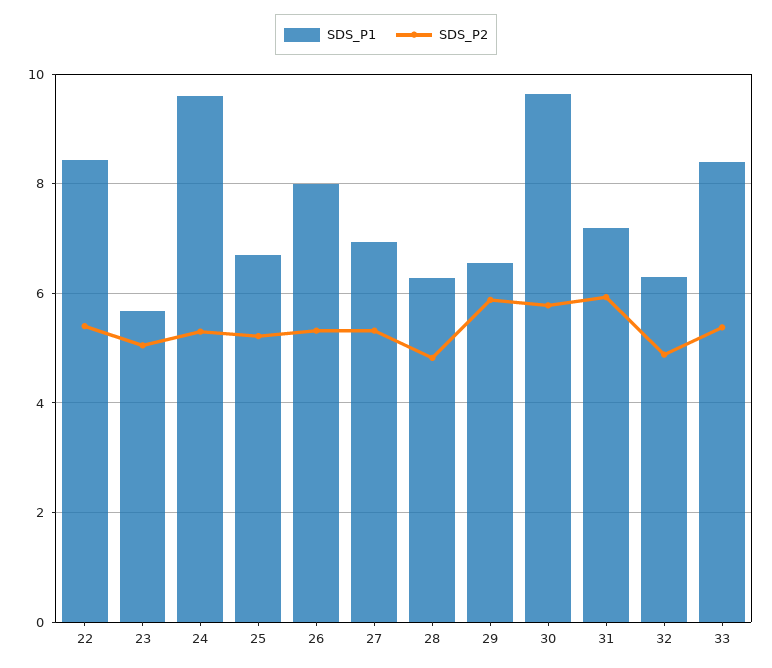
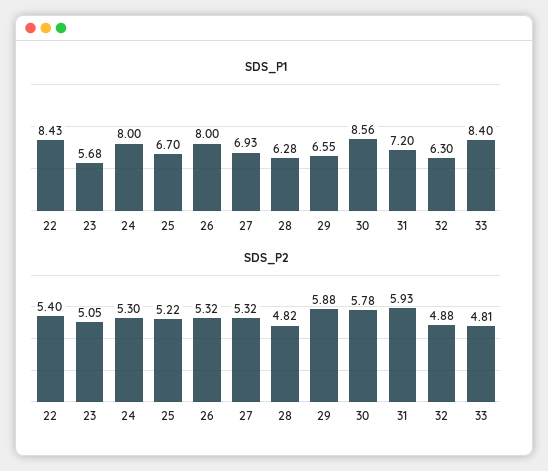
SDS_P1, 24: 9.6 -> 8
SDS_P1, 30: 9.6 -> 8.56
SDS_P2, 33: 5.4 -> 4.81

